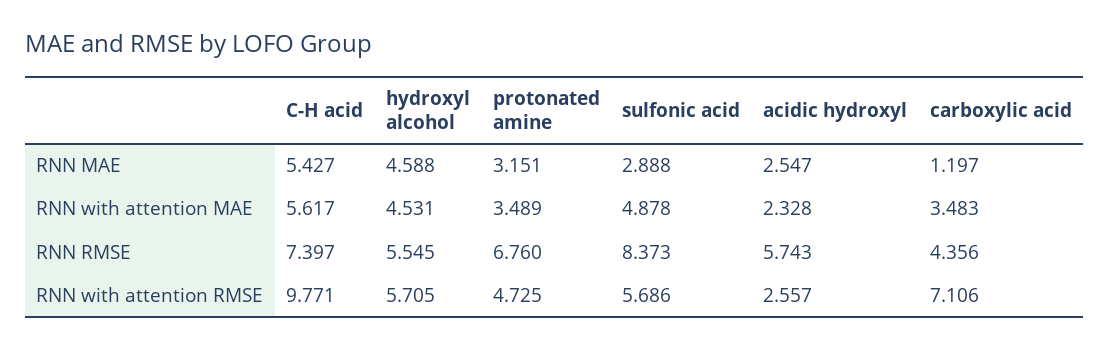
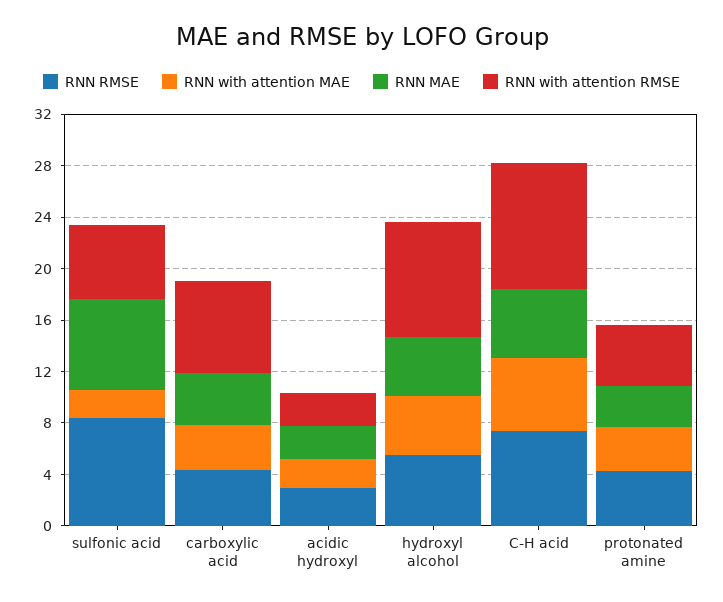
RNN MAE, sulfonic acid: 2.888 -> 7
RNN MAE, carboxylic acid: 1.197 -> 4
RNN with attention MAE, sulfonic acid: 4.878 -> 2
RNN RMSE, protonated amine: 6.76 -> 4
RNN RMSE, acidic hydroxyl: 5.743 -> 3
RNN with attention RMSE, hydroxyl alcohol: 5.705 -> 9

